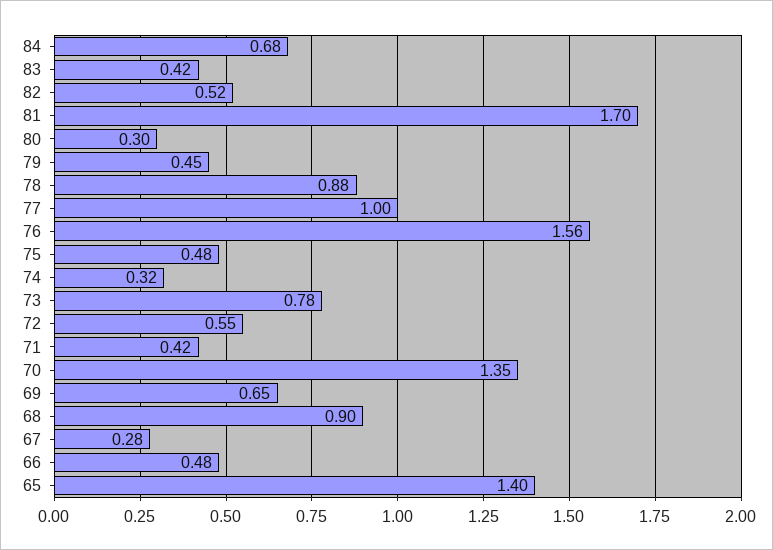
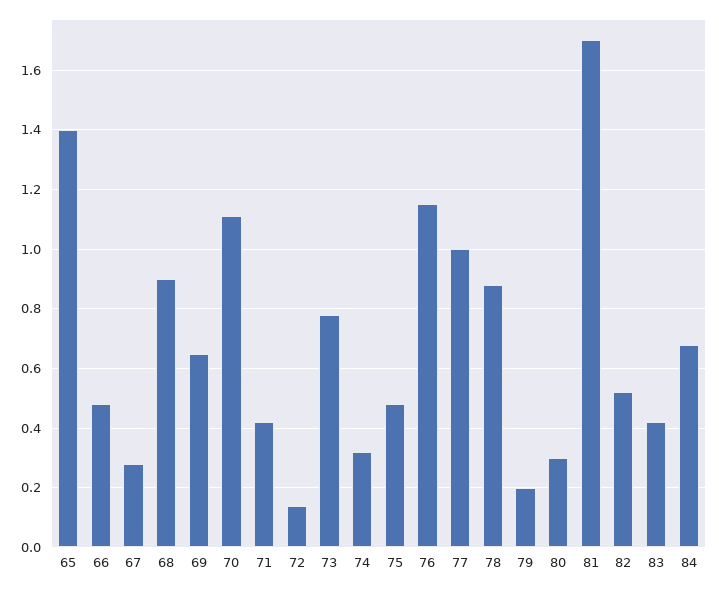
79: 0.45 -> 0.2
76: 1.56 -> 1.15
72: 0.55 -> 0.15
70: 1.35 -> 1.1

